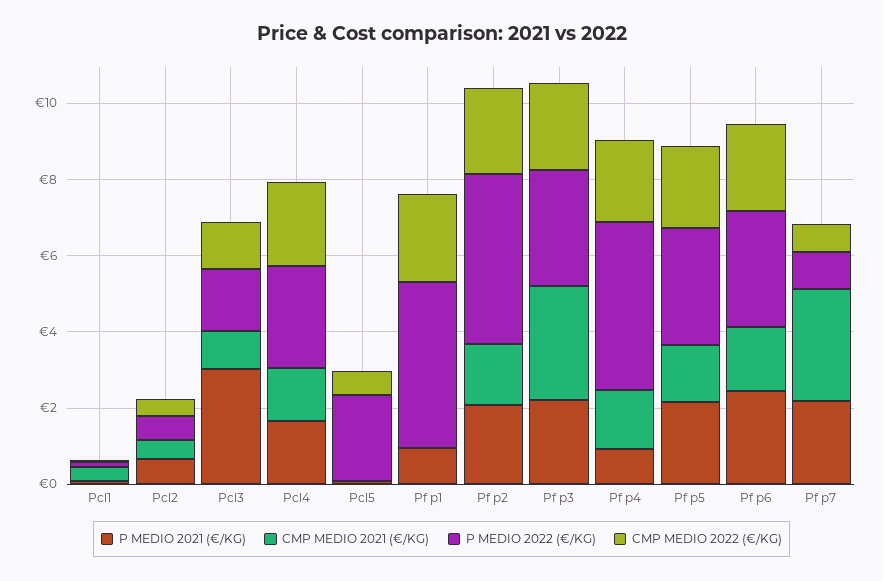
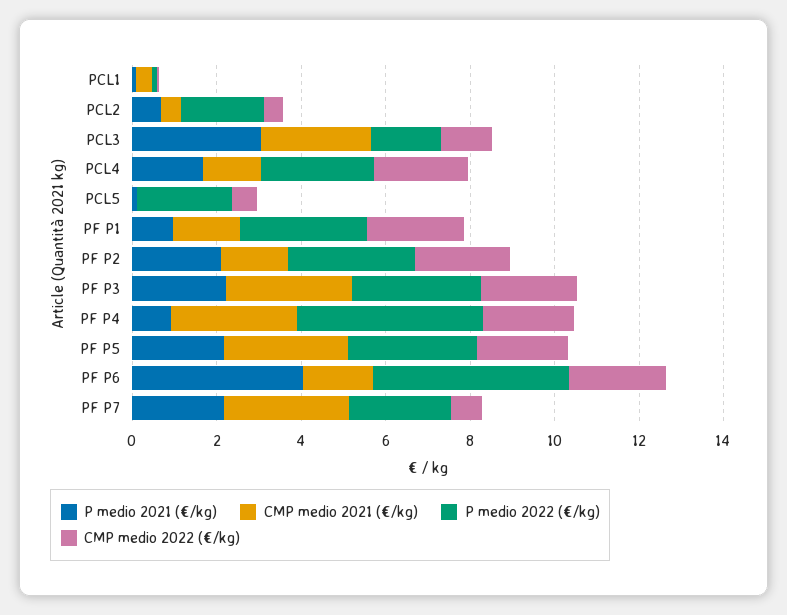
P MEDIO 2022 (€/KG), Pcl2: 0.5 -> 2
CMP MEDIO 2021 (€/KG), Pcl3: 1 -> 2.5
CMP MEDIO 2021 (€/KG), Pf p1: 0 -> 1.5
P MEDIO 2022 (€/KG), Pf p1: 4.5 -> 3
P MEDIO 2022 (€/KG), Pf p2: 4.5 -> 3
CMP MEDIO 2021 (€/KG), Pf p4: 1.5 -> 3
CMP MEDIO 2021 (€/KG), Pf p5: 1.5 -> 3
P MEDIO 2021 (€/KG), Pf p6: 2.5 -> 4
P MEDIO 2022 (€/KG), Pf p6: 3 -> 4.5
P MEDIO 2022 (€/KG), Pf p7: 1 -> 2.5

